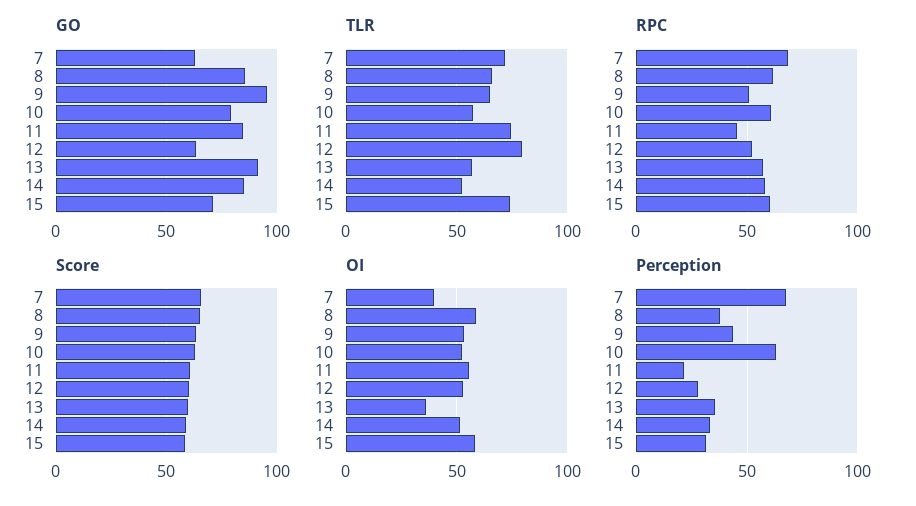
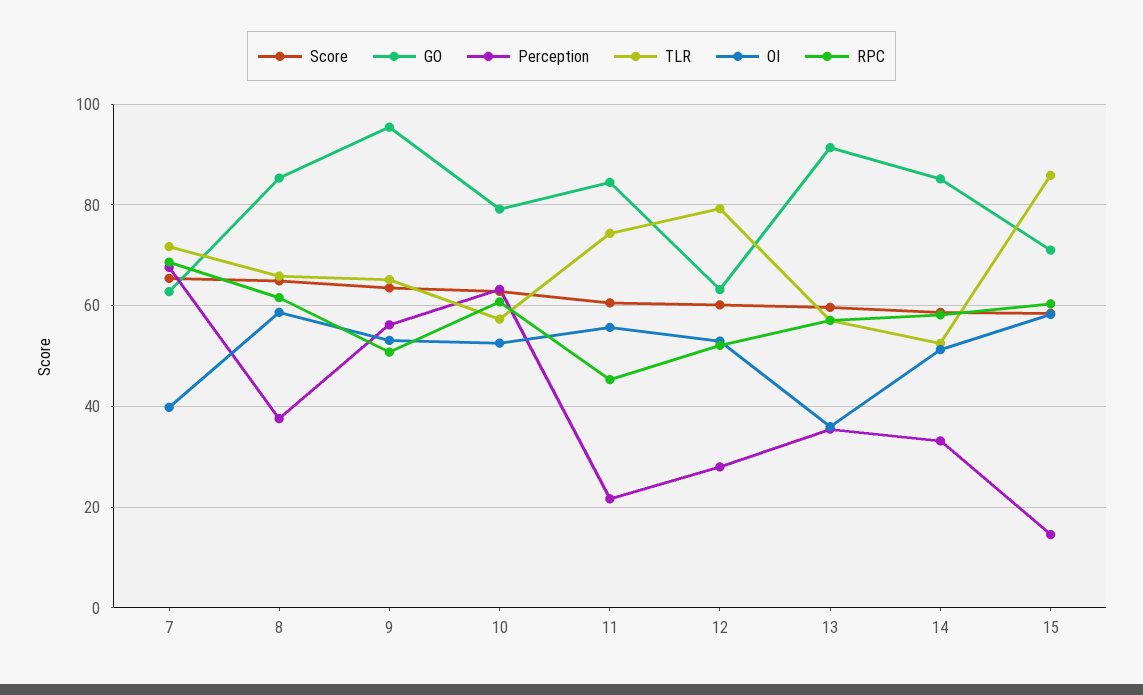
TLR, 15: 75 -> 86
Perception, 9: 45 -> 56
Perception, 15: 30 -> 14

